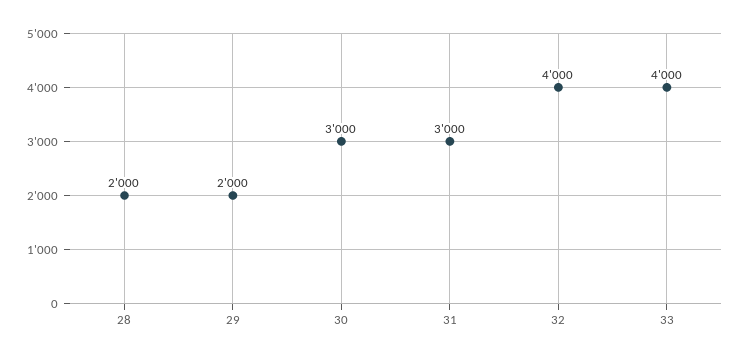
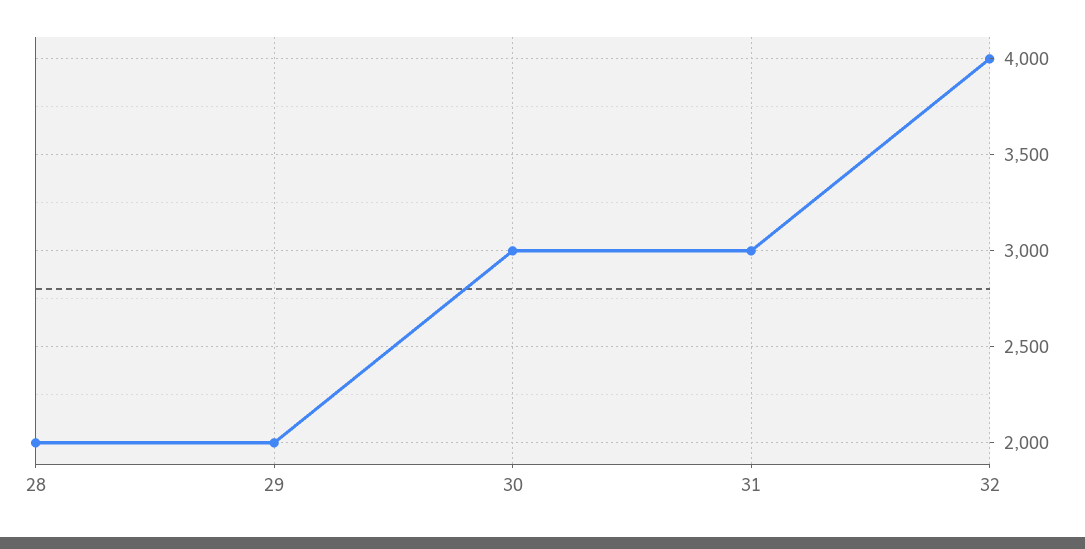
33: 4000 -> none

